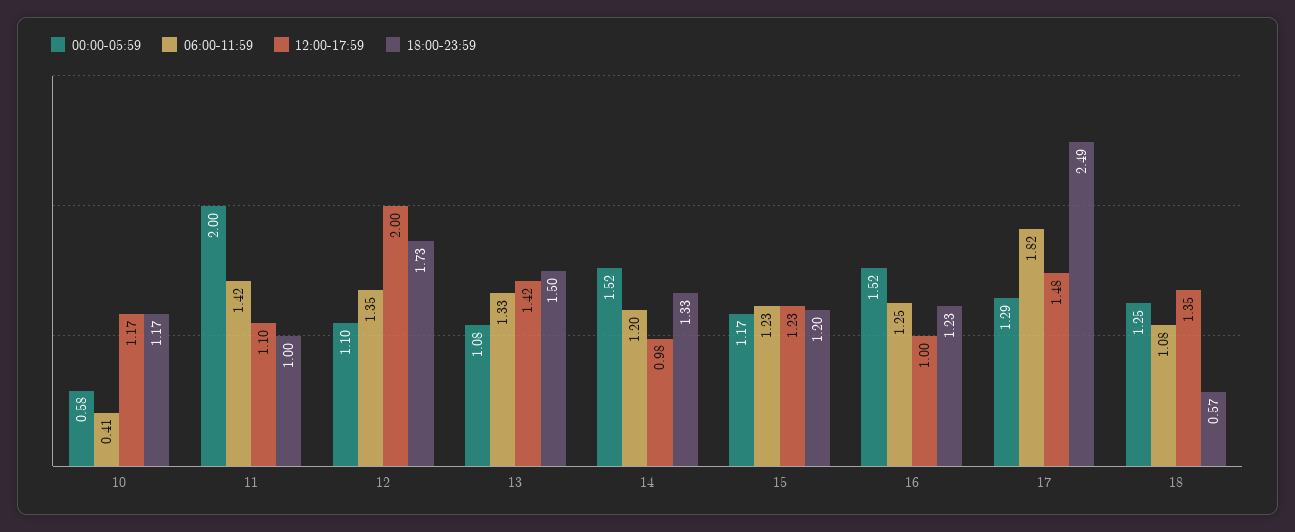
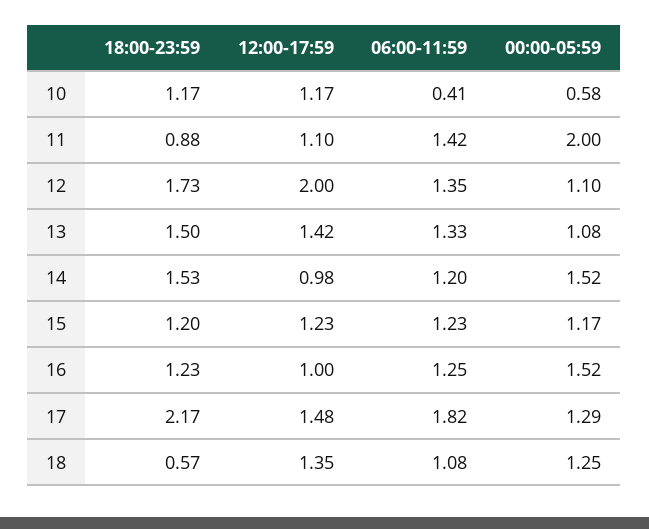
18:00-23:59, 11: 1 -> 0.88
18:00-23:59, 14: 1.33 -> 1.53
18:00-23:59, 17: 2.49 -> 2.17

